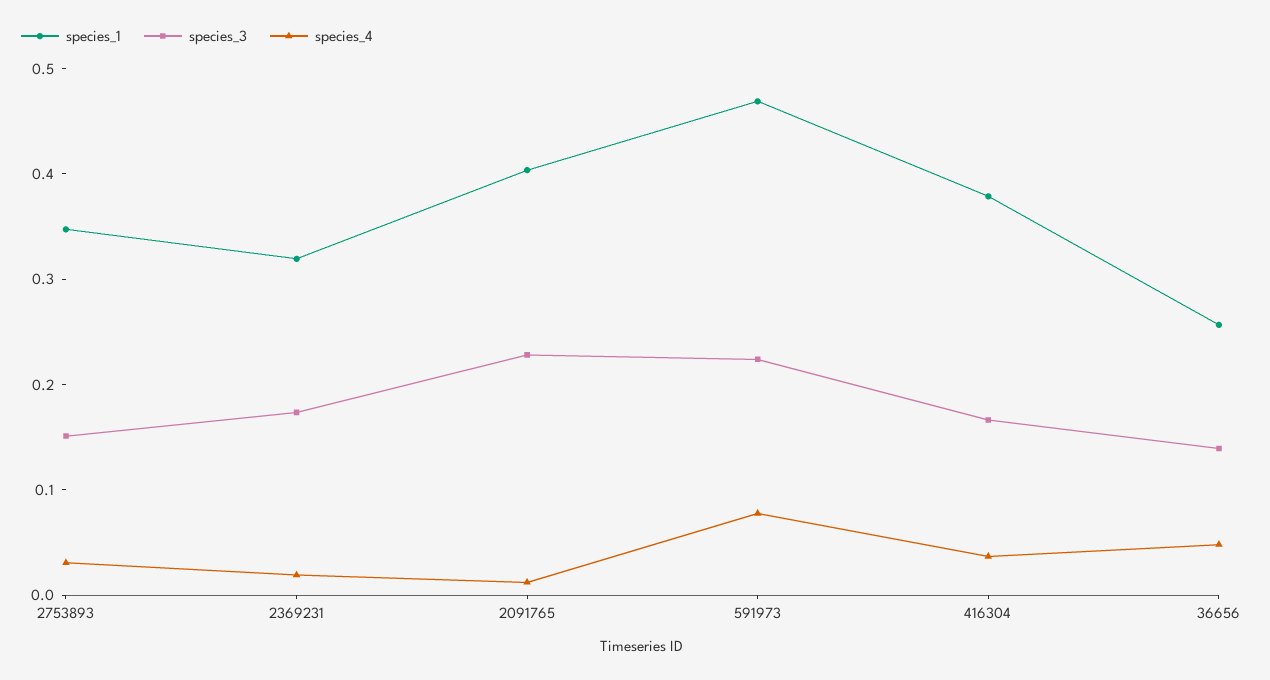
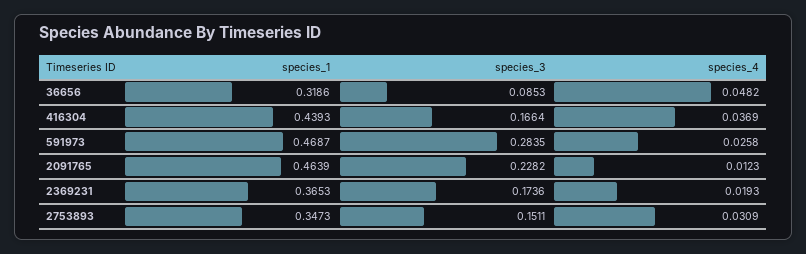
species_1, 2369231: 0.32 -> 0.3653
species_1, 2091765: 0.4 -> 0.4639
species_3, 591973: 0.22 -> 0.2835
species_4, 591973: 0.08 -> 0.0258
species_1, 416304: 0.38 -> 0.4393
species_1, 36656: 0.26 -> 0.3186
species_3, 36656: 0.14 -> 0.0853

